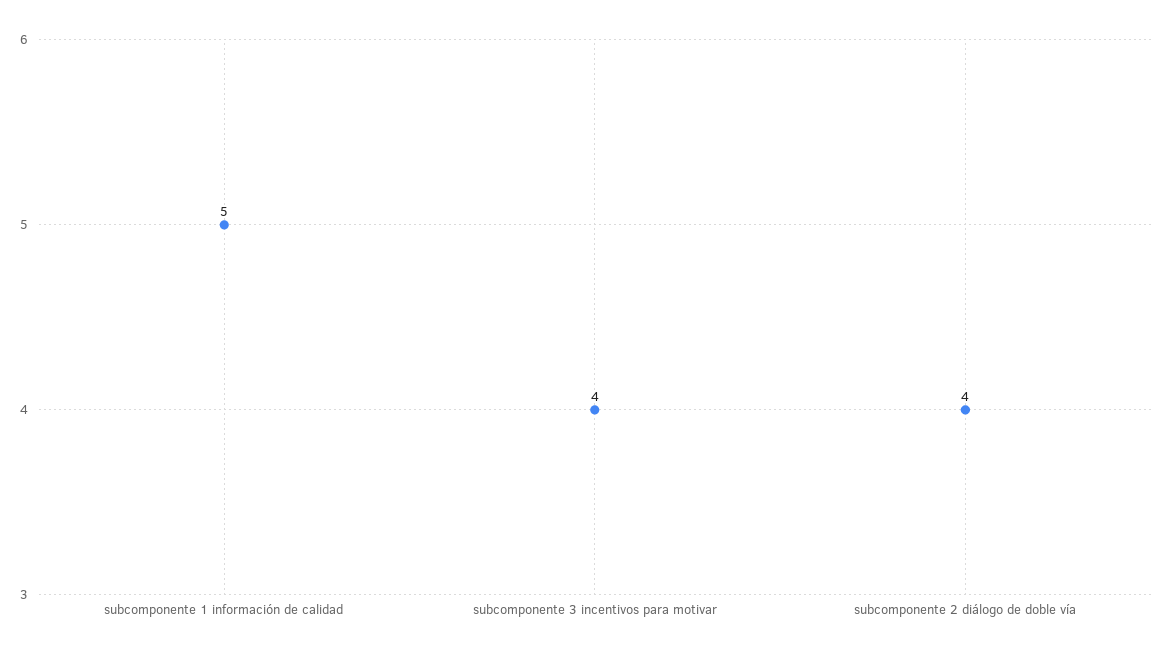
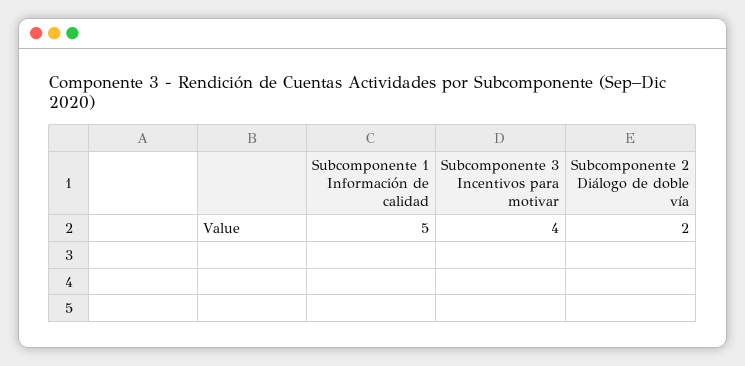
subcomponente 2 diálogo de doble vía: 4 -> 2

